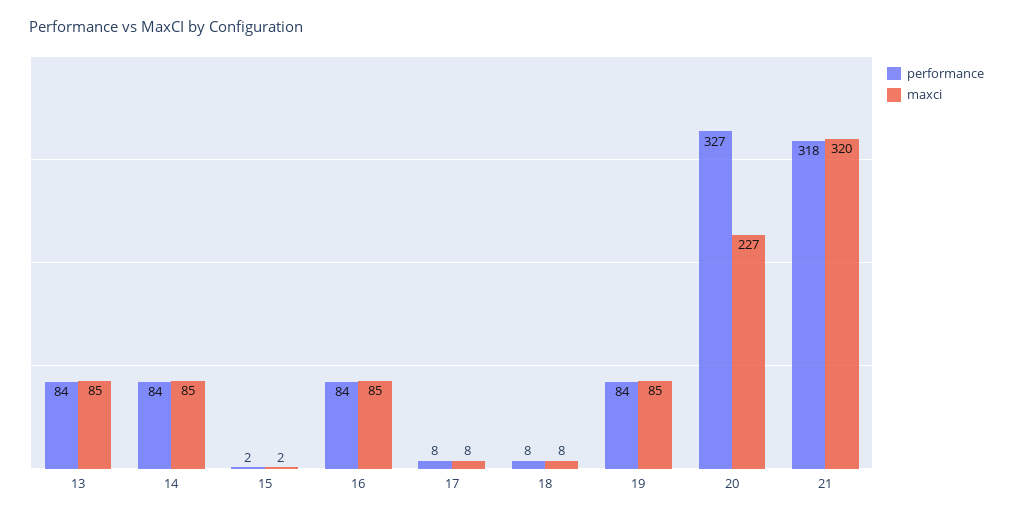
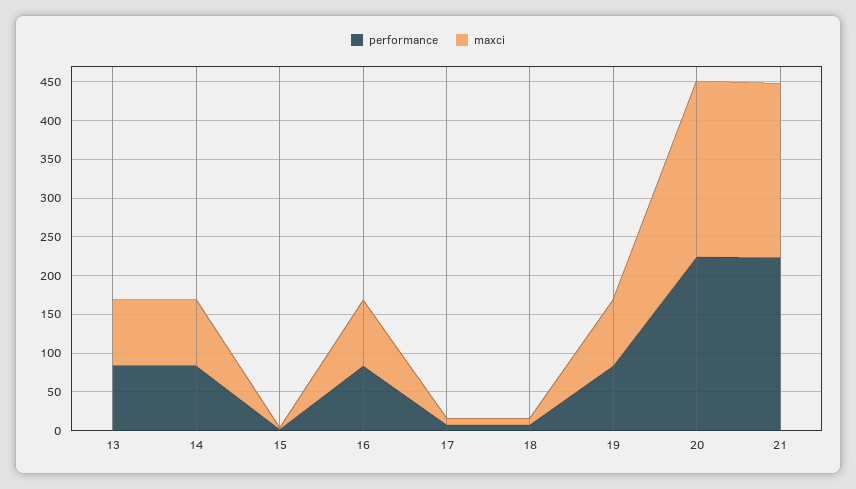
performance, 20: 327 -> 225
performance, 21: 318 -> 225
maxci, 21: 320 -> 225

